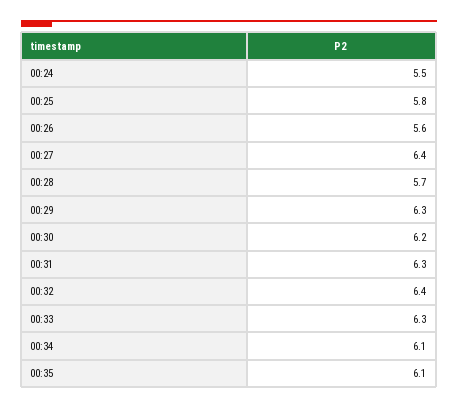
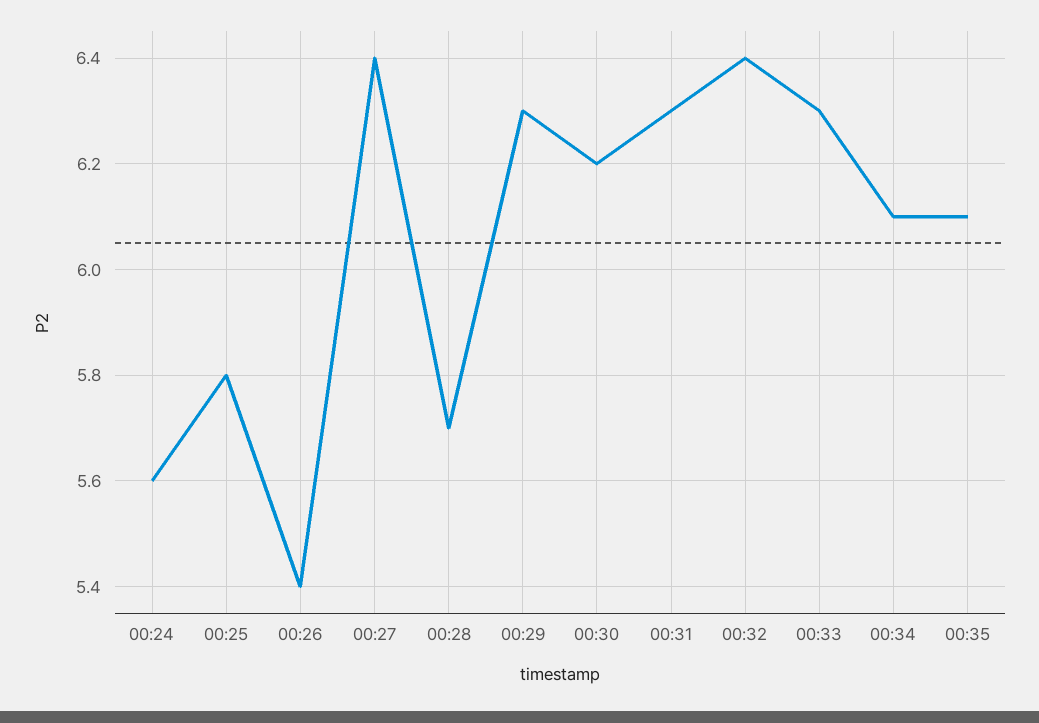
00:24: 5.5 -> 5.6
00:26: 5.6 -> 5.4

